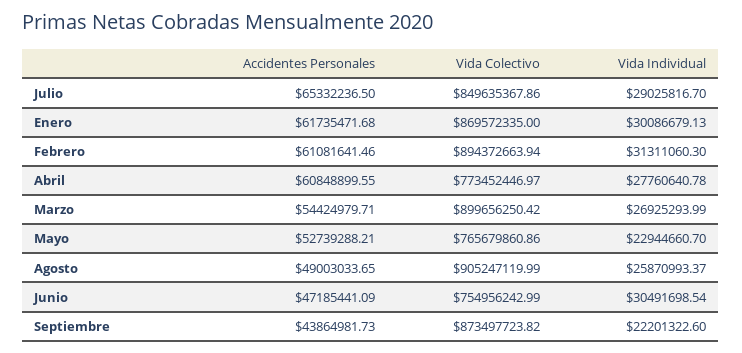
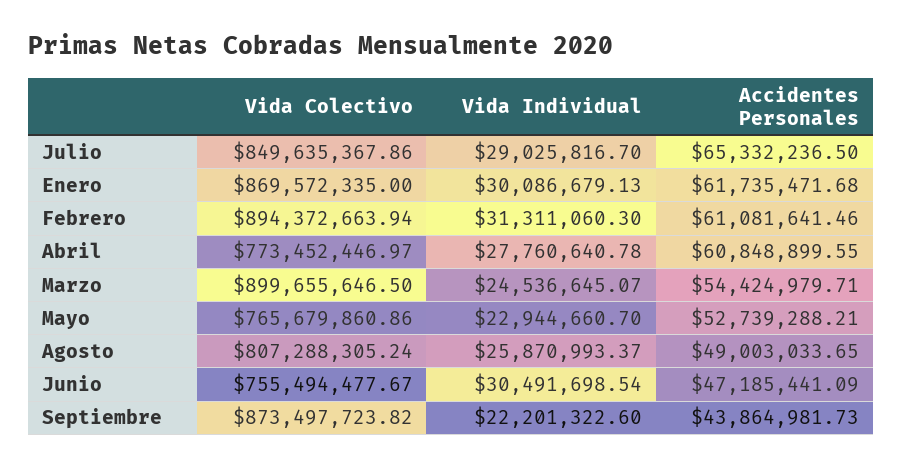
Vida Colectivo, Marzo: 899656250.42 -> 899655646.5
Vida Individual, Marzo: 26925293.99 -> 24536645.07
Vida Colectivo, Agosto: 905247119.99 -> 807288305.24
Vida Colectivo, Junio: 754956242.99 -> 755494477.67

